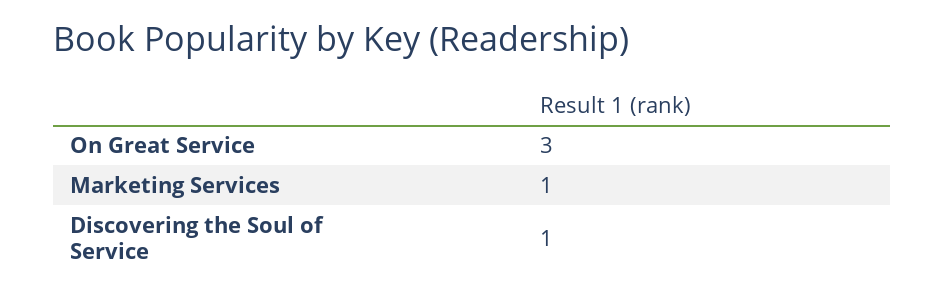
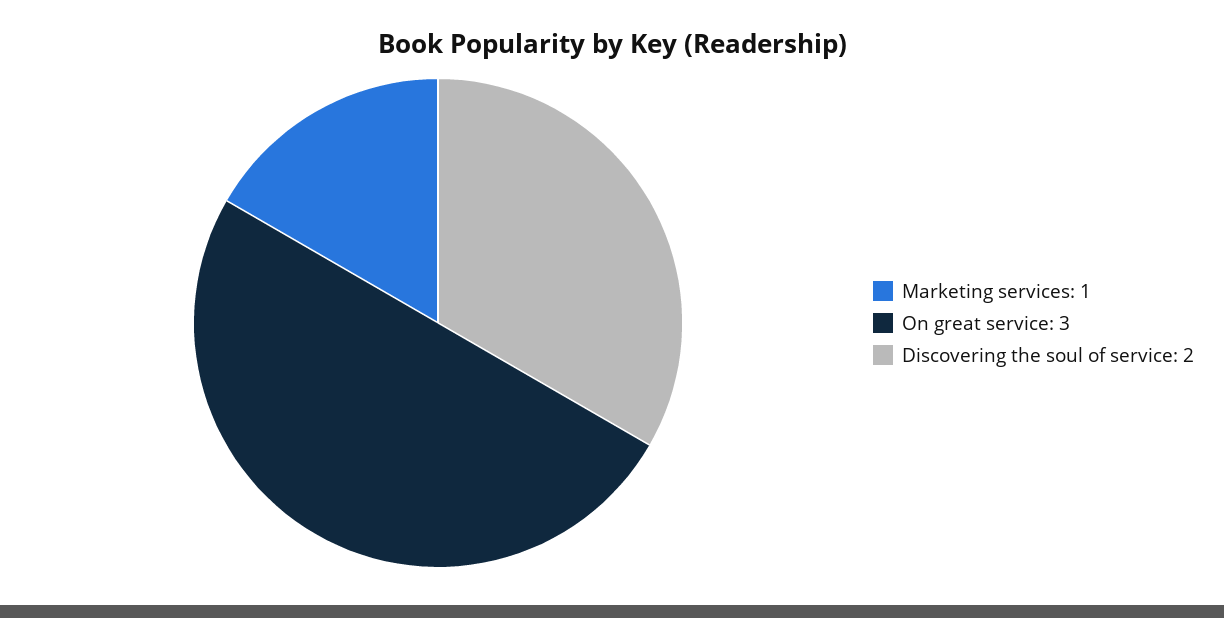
Discovering the Soul of Service: 1 -> 2

